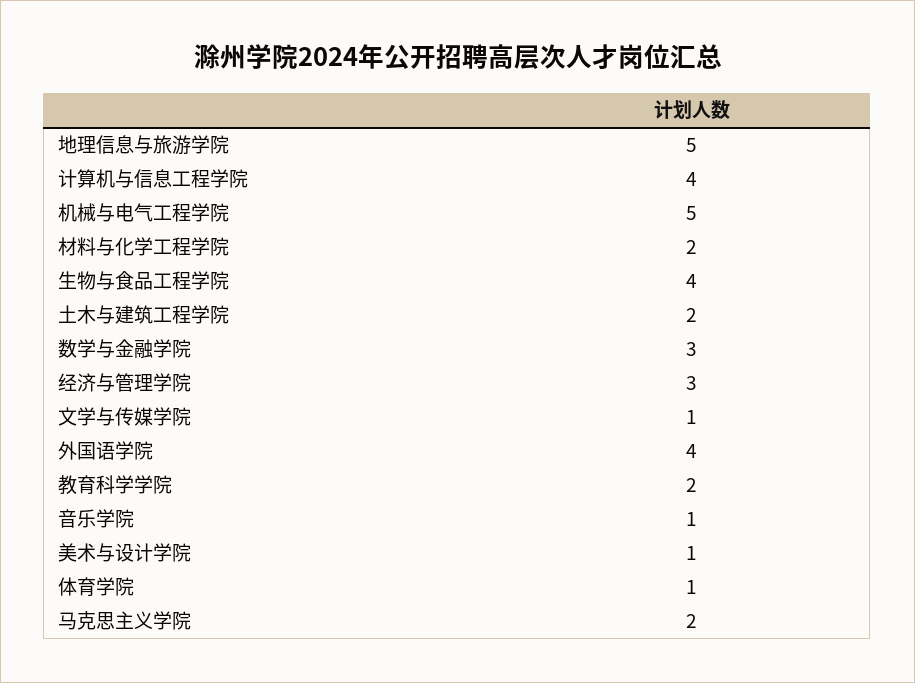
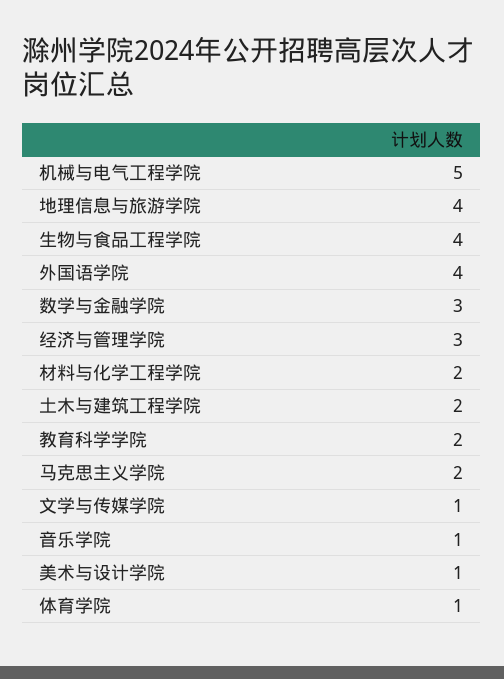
地理信息与旅游学院: 5 -> 4
计算机与信息工程学院: 4 -> none

